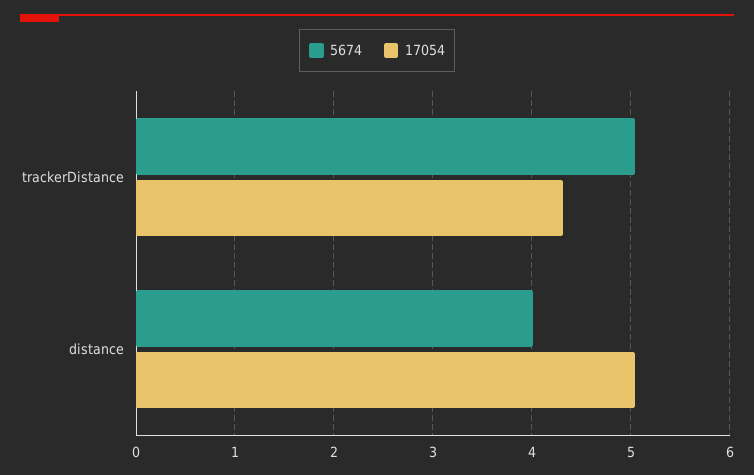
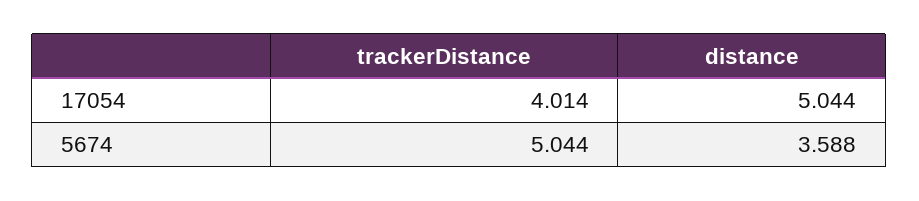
17054, trackerDistance: 4.3 -> 4.014
5674, distance: 4 -> 3.588

